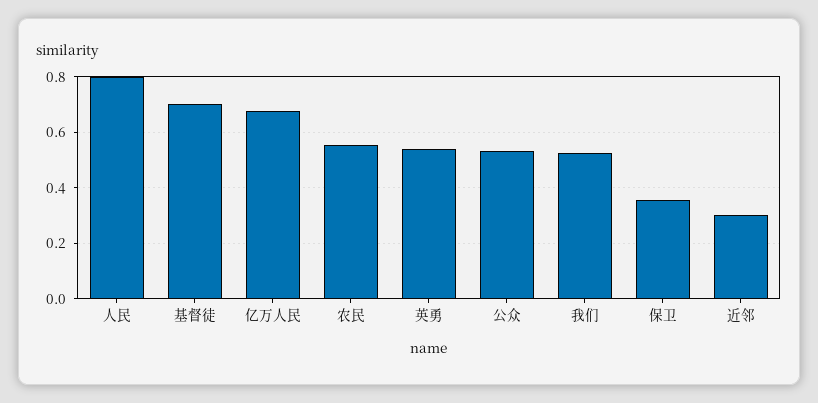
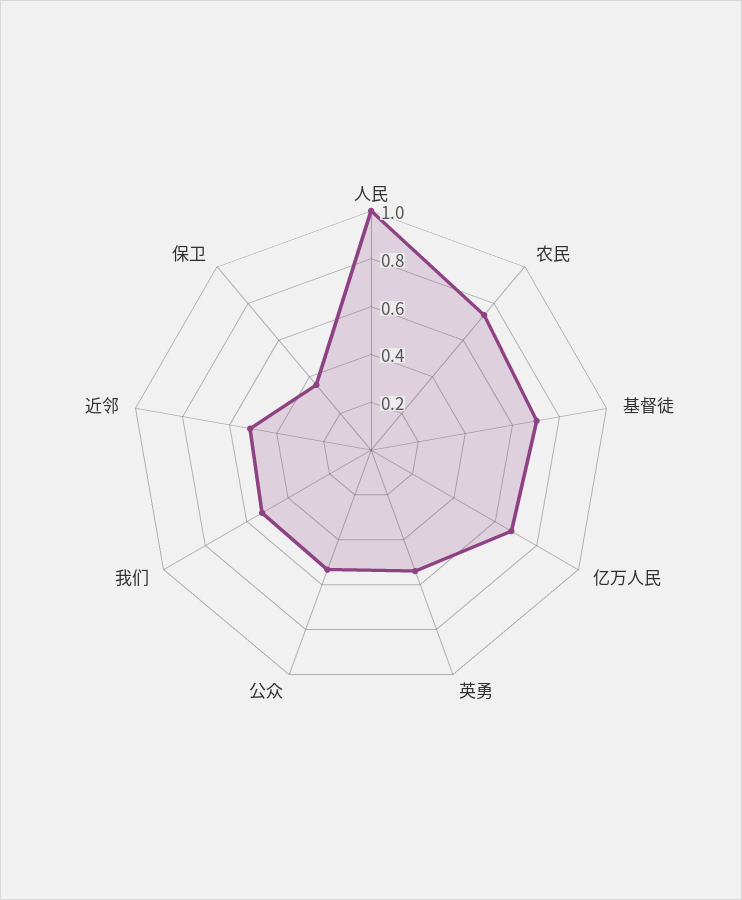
人民: 0.8 -> 1
农民: 0.55 -> 0.75
近邻: 0.3 -> 0.5

